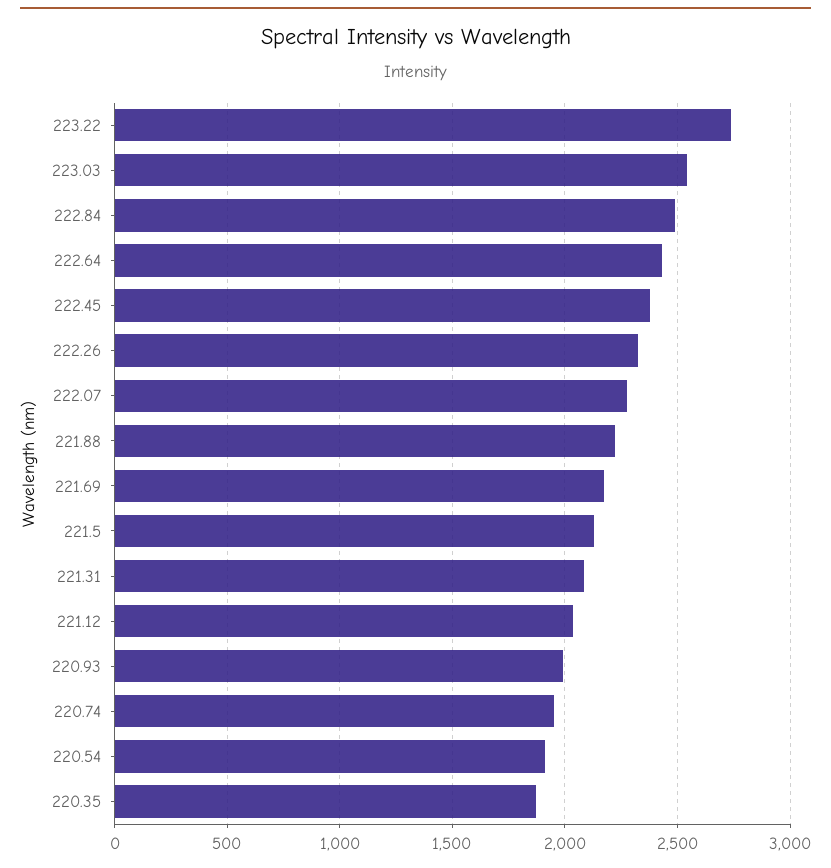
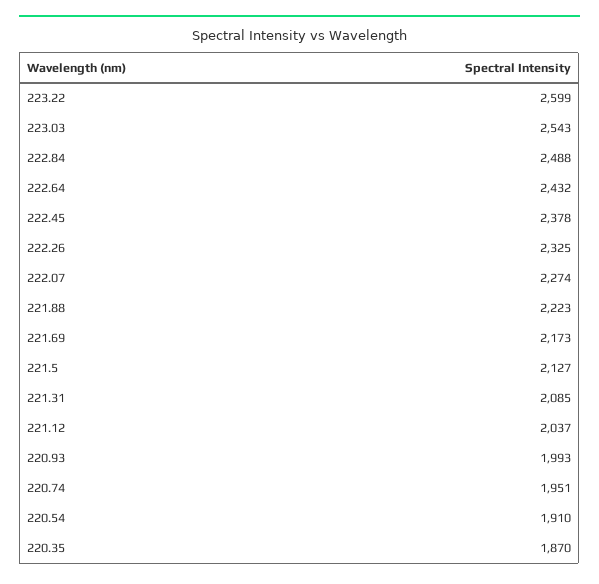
223.22: 2750 -> 2599

